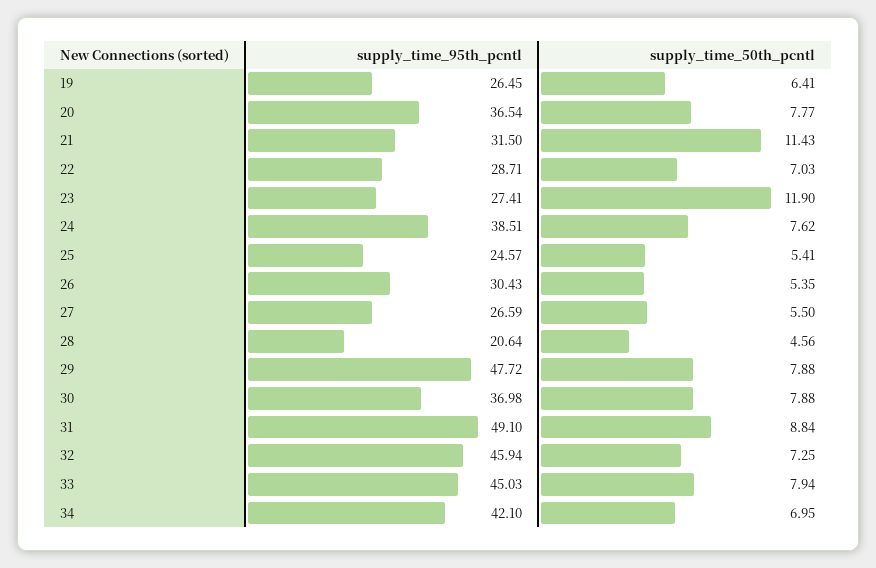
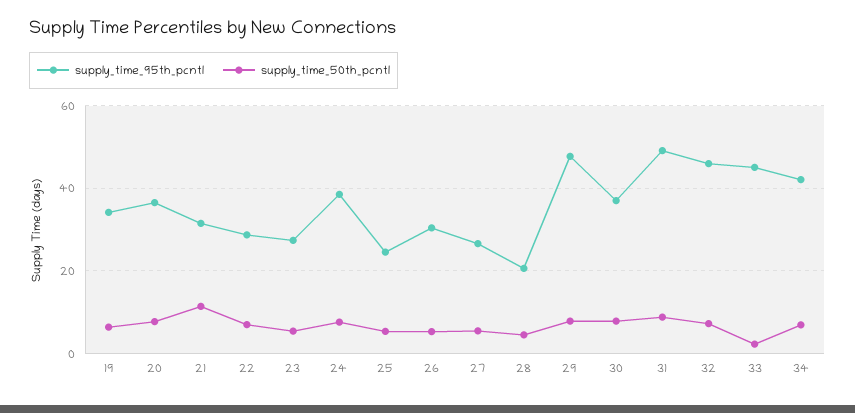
supply_time_95th_pcntl, 19: 26.45 -> 34
supply_time_50th_pcntl, 23: 11.9 -> 6
supply_time_50th_pcntl, 33: 7.94 -> 2

